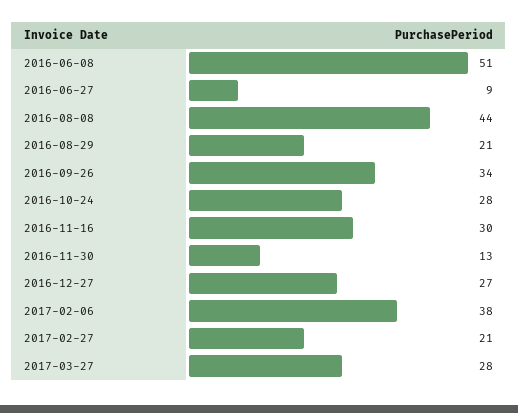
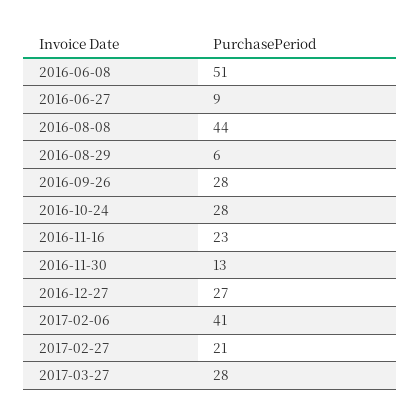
2016-08-29: 21 -> 6
2016-09-26: 34 -> 28
2016-11-16: 30 -> 23
2017-02-06: 38 -> 41

